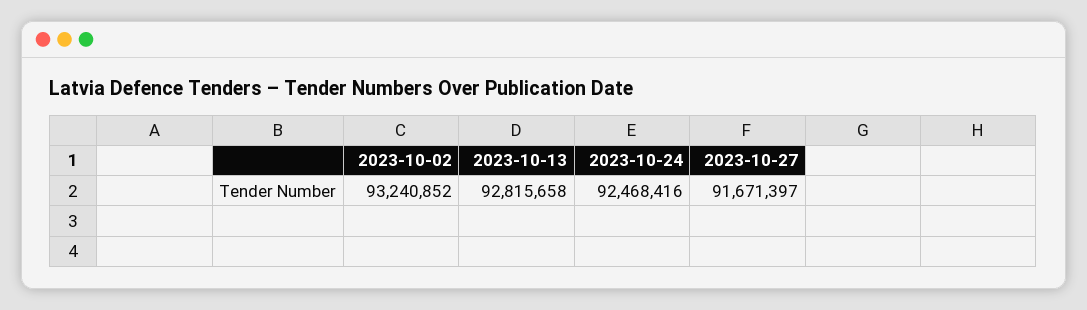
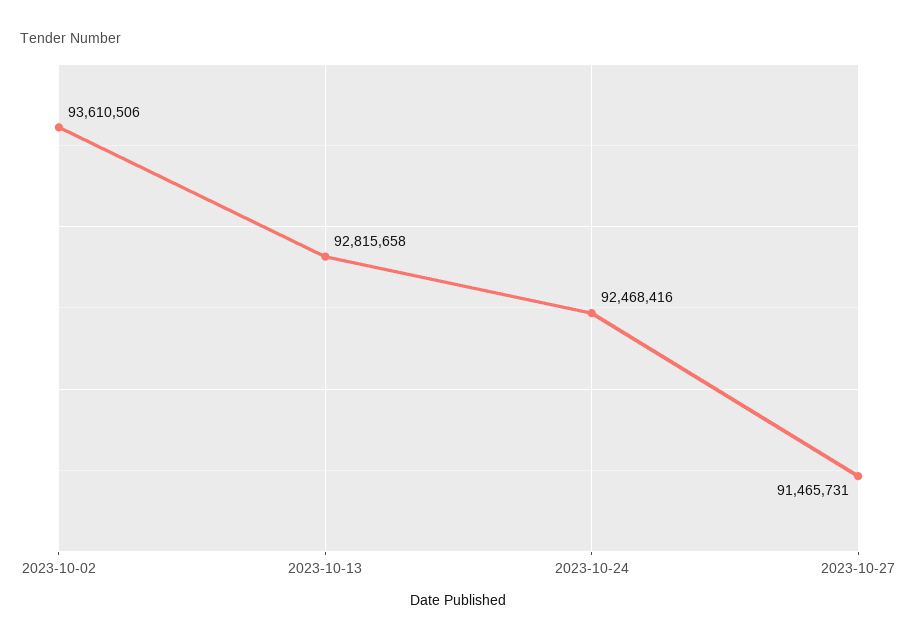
2023-10-02: 93240852 -> 93610506
2023-10-27: 91671397 -> 91465731

